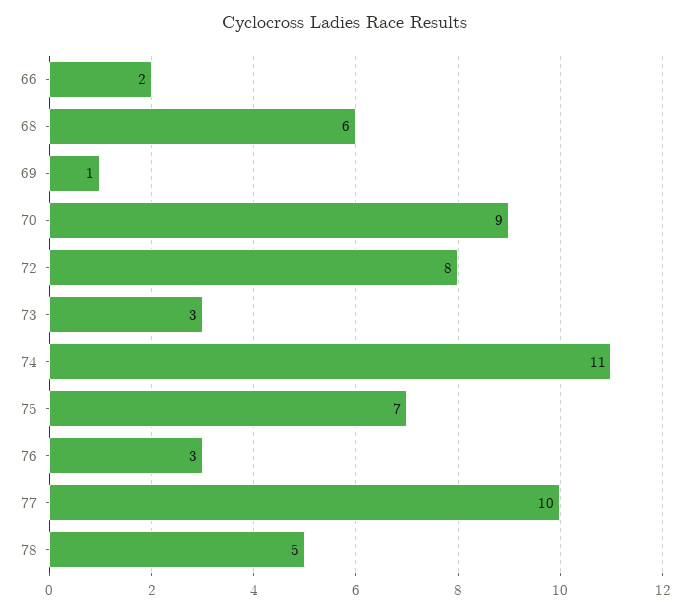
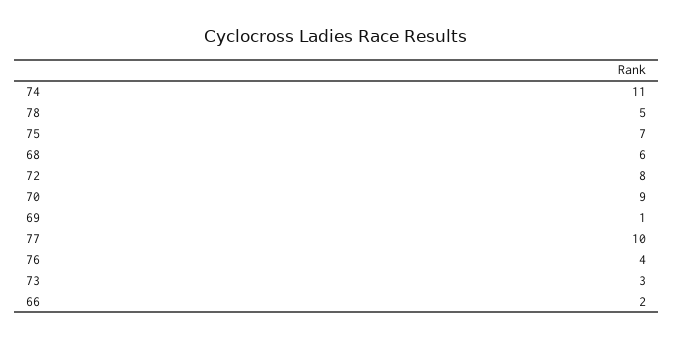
76: 3 -> 4

